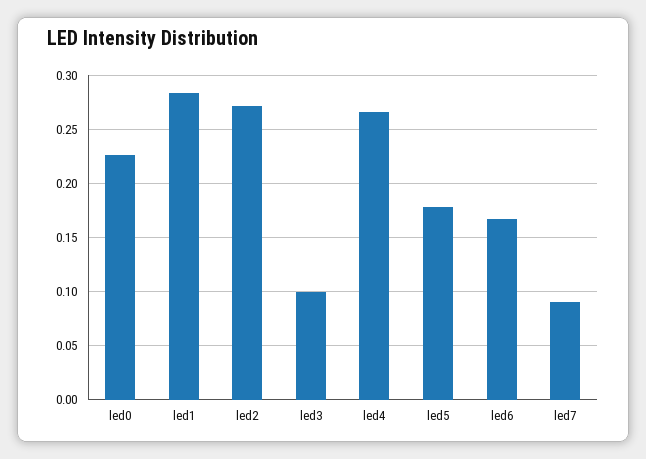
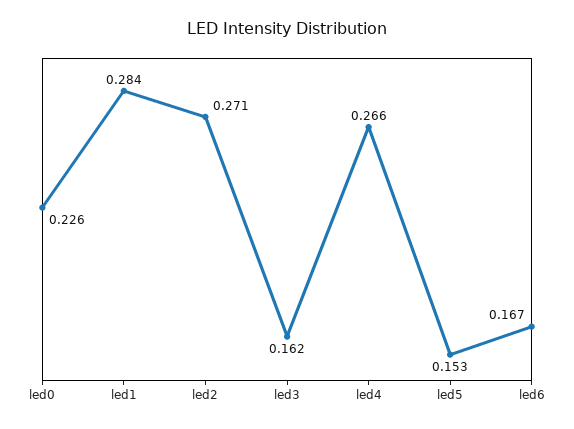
led3: 0.1 -> 0.162
led5: 0.18 -> 0.153
led7: 0.09 -> none

